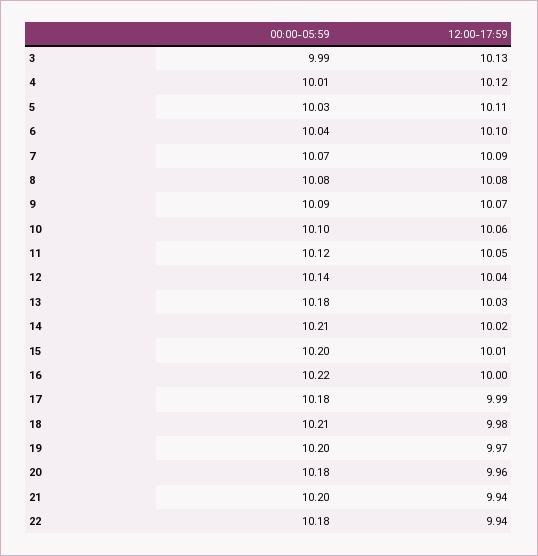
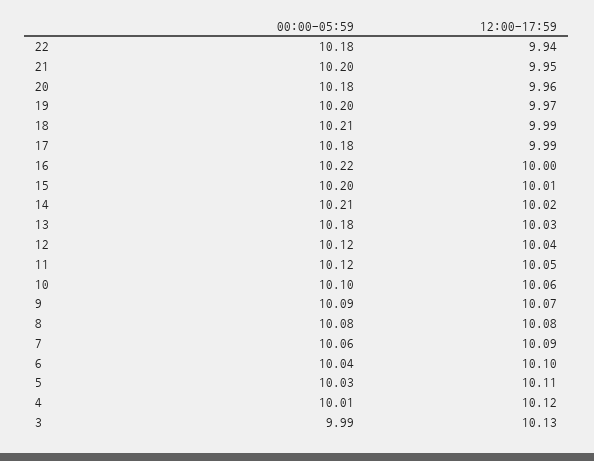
00:00-05:59, 7: 10.07 -> 10.06
00:00-05:59, 12: 10.14 -> 10.12
12:00-17:59, 18: 9.98 -> 9.99
12:00-17:59, 21: 9.94 -> 9.95

